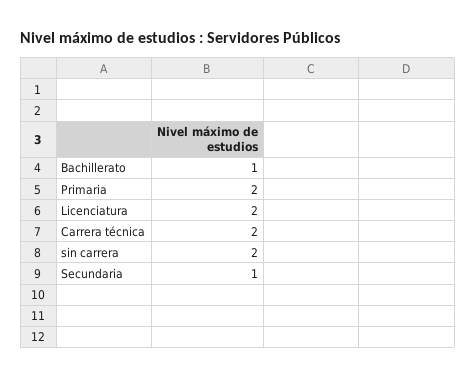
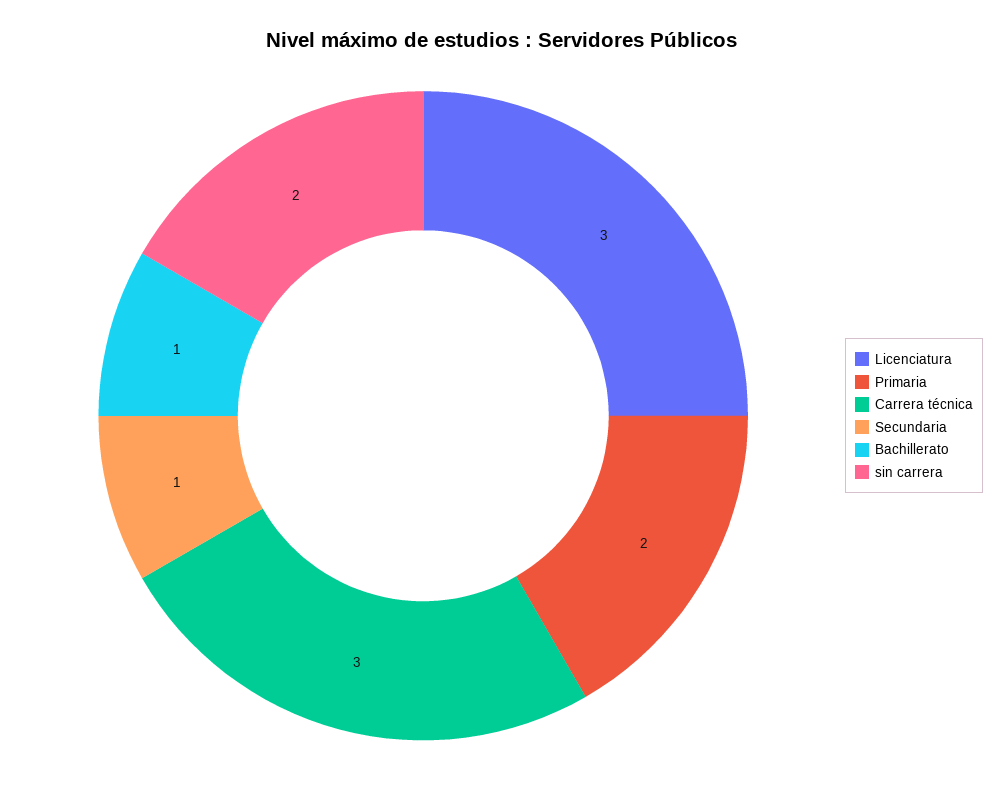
Licenciatura: 2 -> 3
Carrera técnica: 2 -> 3

